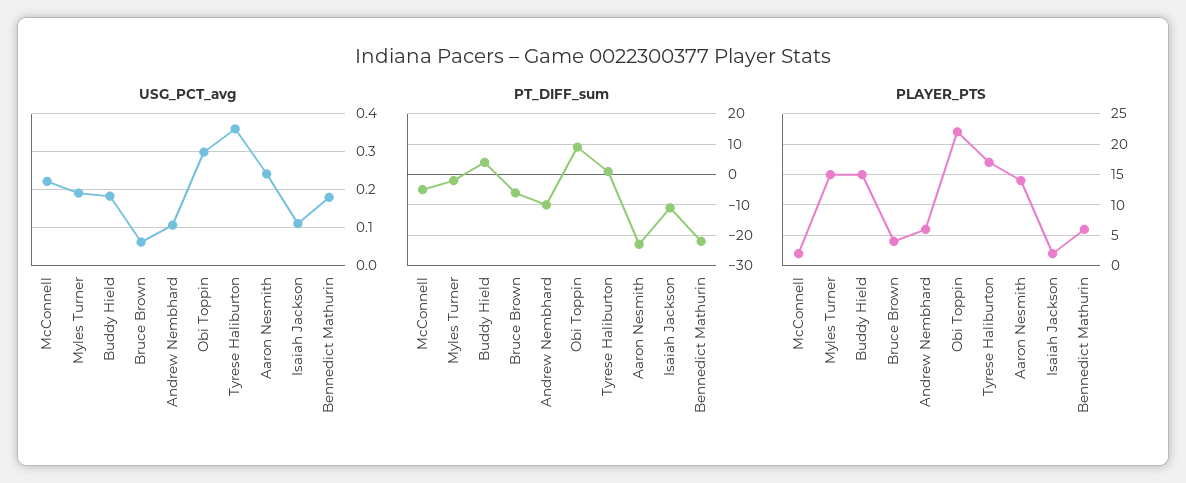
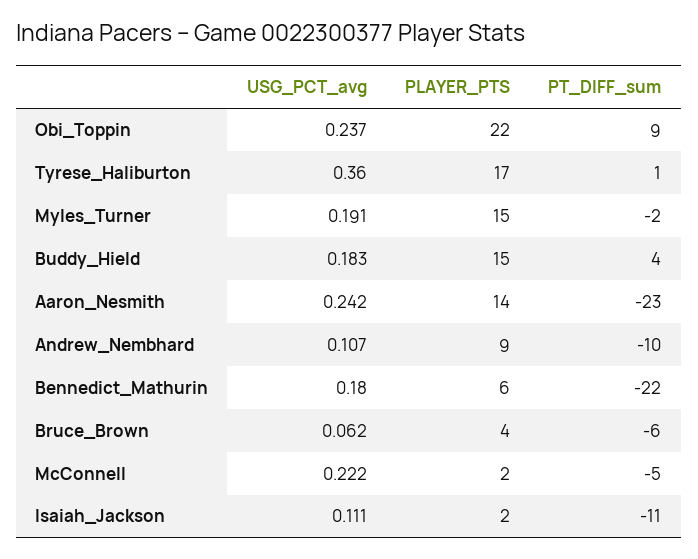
USG_PCT_avg, Obi Toppin: 0.3 -> 0.237
PLAYER_PTS, Andrew Nembhard: 6 -> 9

